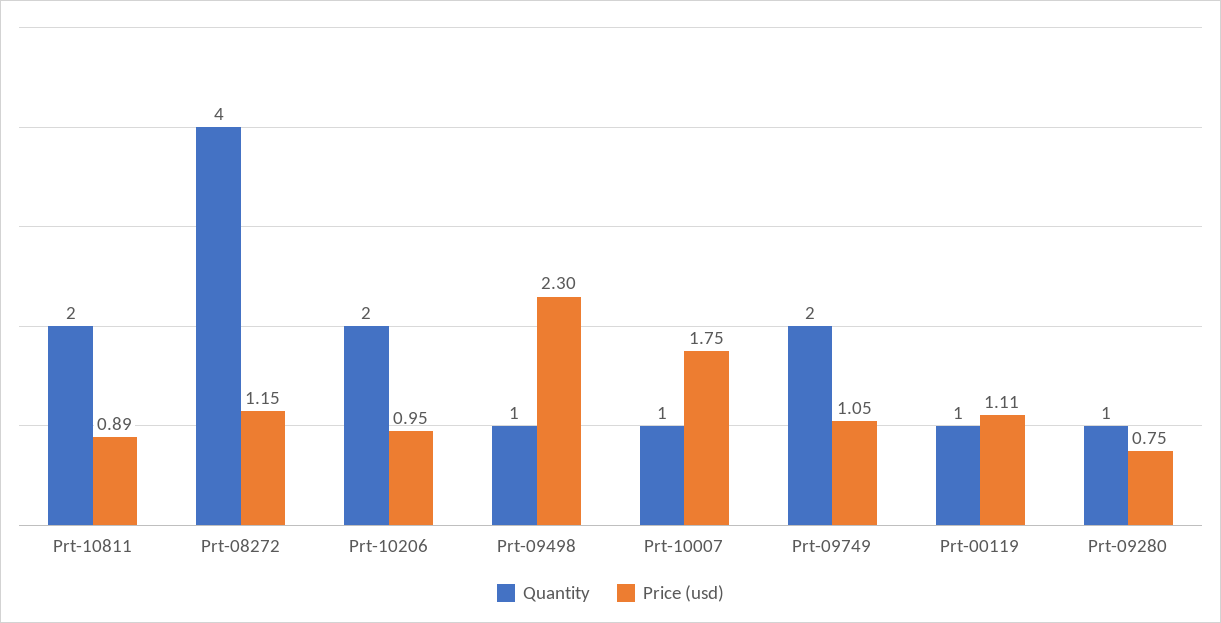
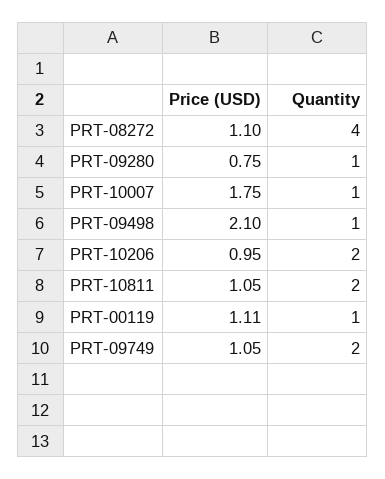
Price (usd), Prt-10811: 0.89 -> 1.05
Price (usd), Prt-08272: 1.15 -> 1.1
Price (usd), Prt-09498: 2.3 -> 2.1

